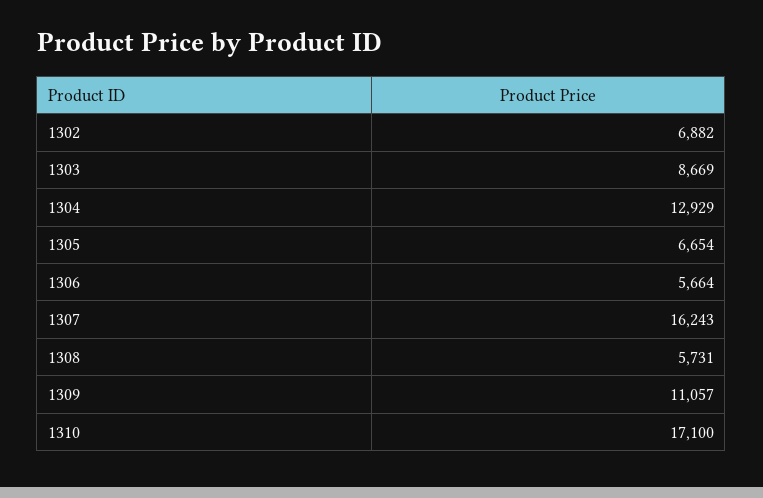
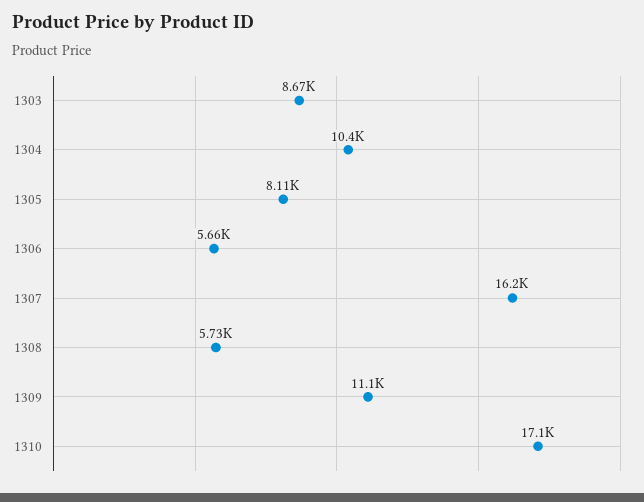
1302: 6882 -> none
1304: 12929 -> 10400
1305: 6654 -> 8110

